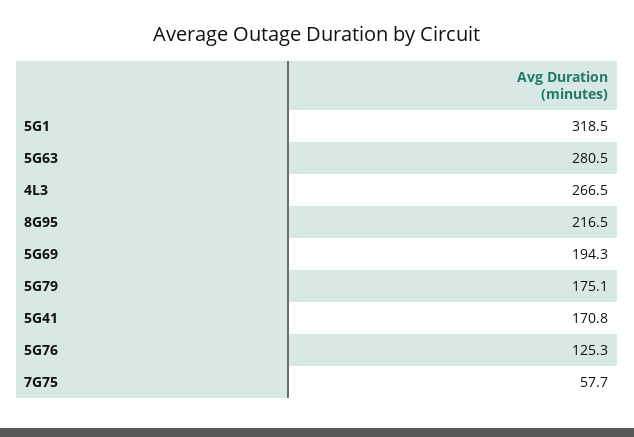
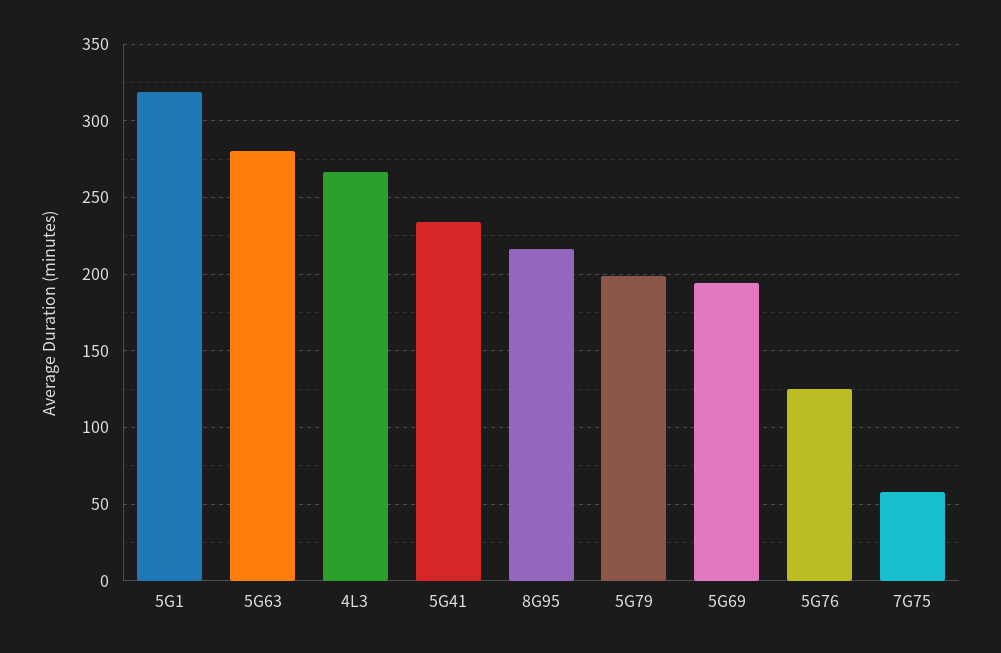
5G79: 175.1 -> 200
5G41: 170.8 -> 235

